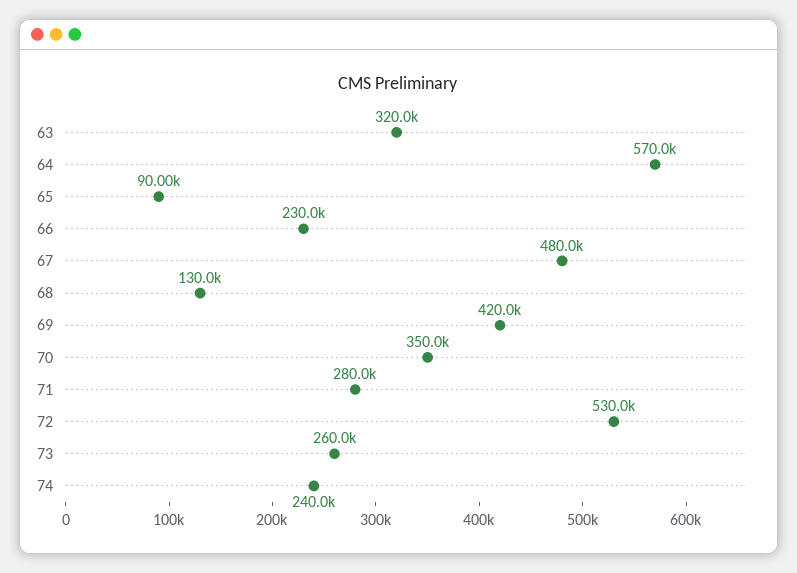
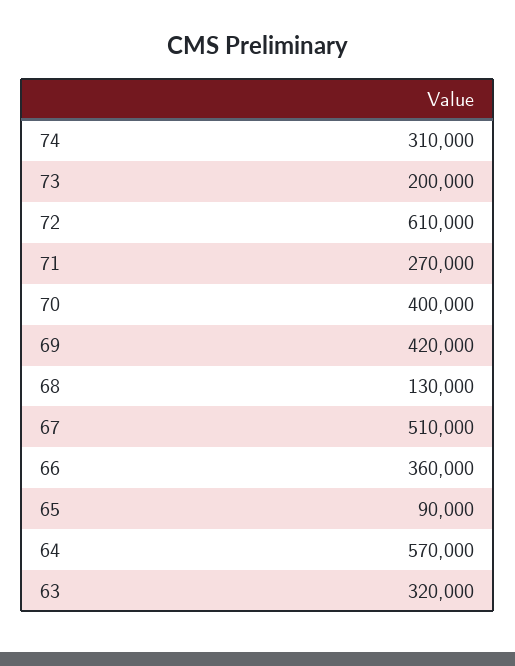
66: 230000 -> 360000
67: 480000 -> 510000
70: 350000 -> 400000
71: 280000 -> 270000
72: 530000 -> 610000
73: 260000 -> 200000
74: 240000 -> 310000

